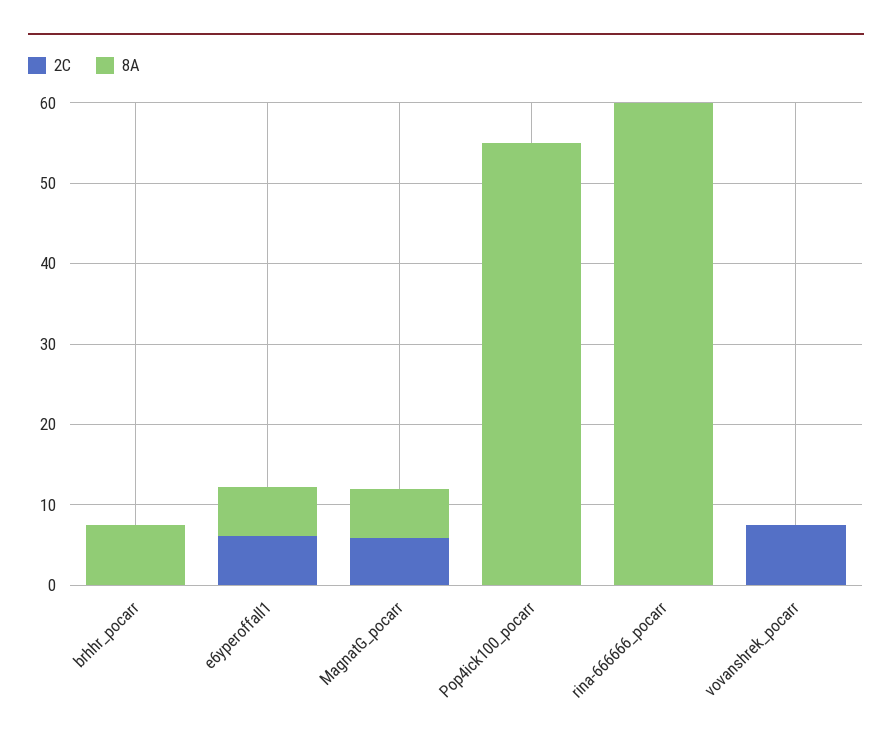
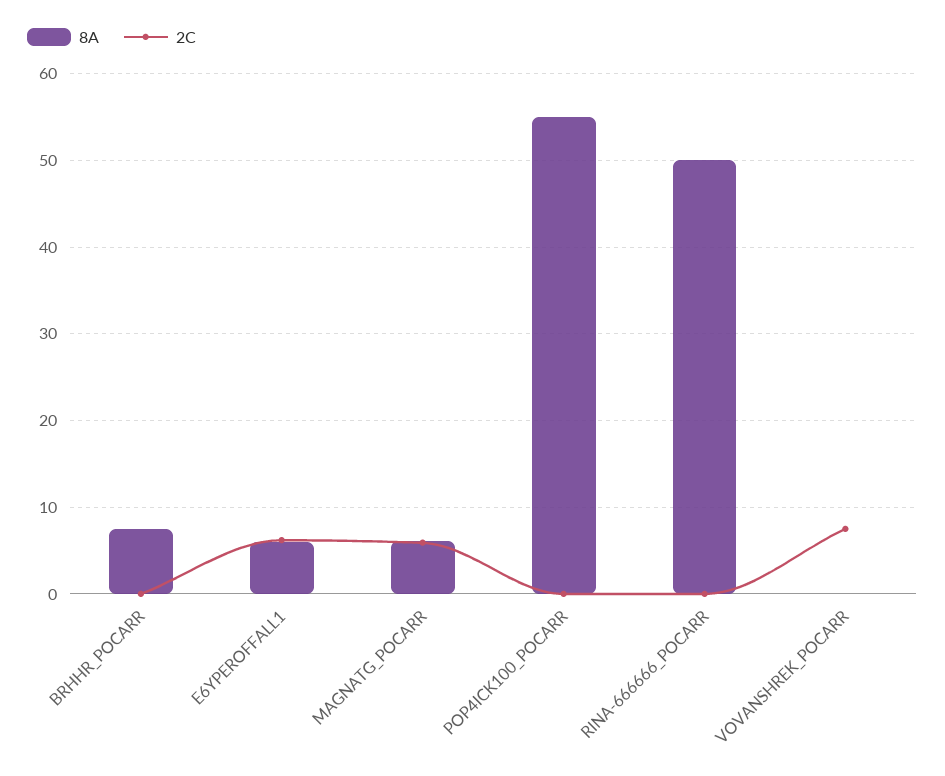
8A, rina-666666_pocarr: 60 -> 50

